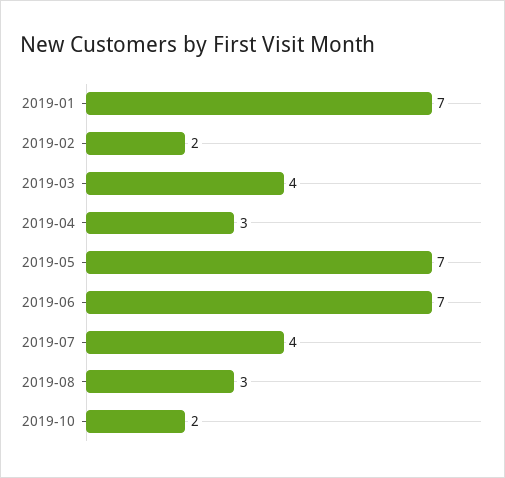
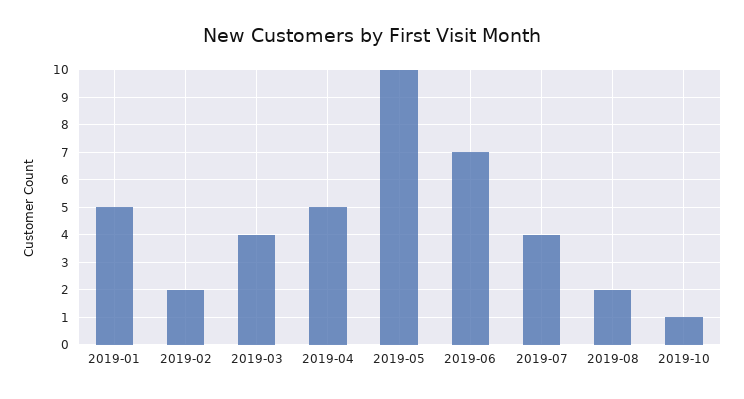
2019-01: 7 -> 5
2019-04: 3 -> 5
2019-05: 7 -> 10
2019-08: 3 -> 2
2019-10: 2 -> 1

